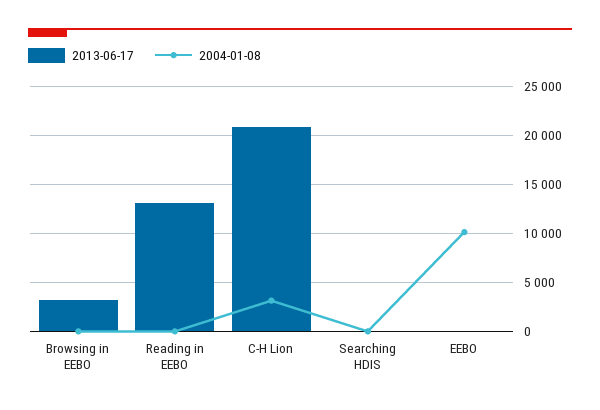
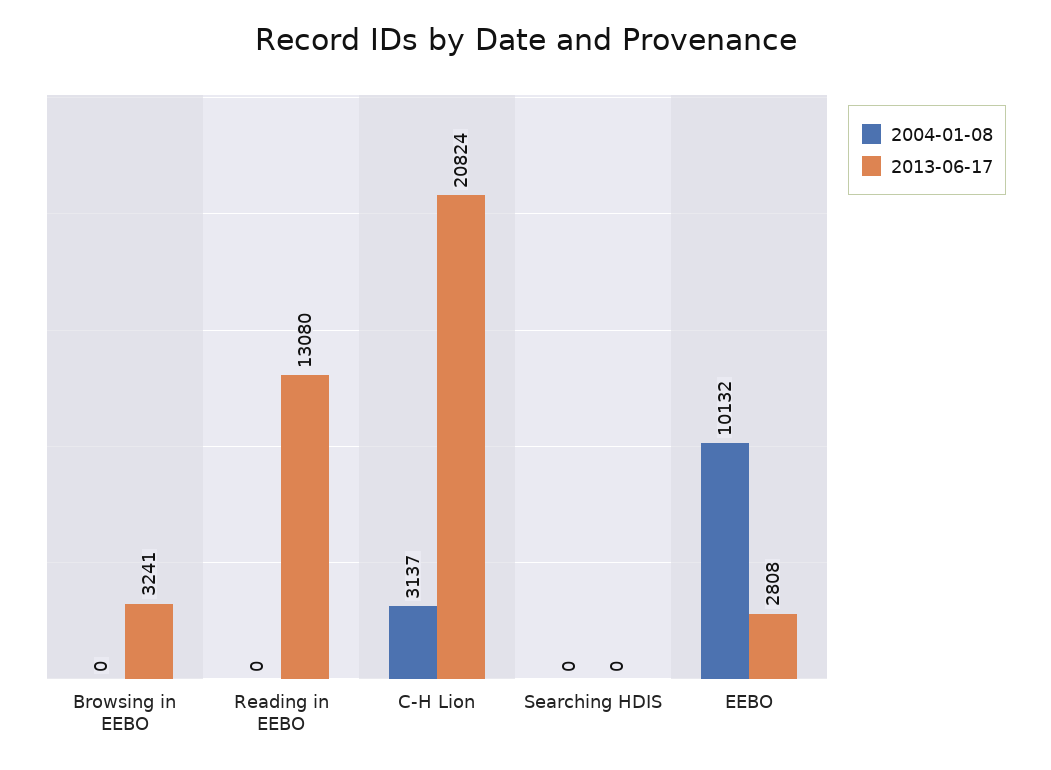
2013-06-17, EEBO: 0 -> 2808

